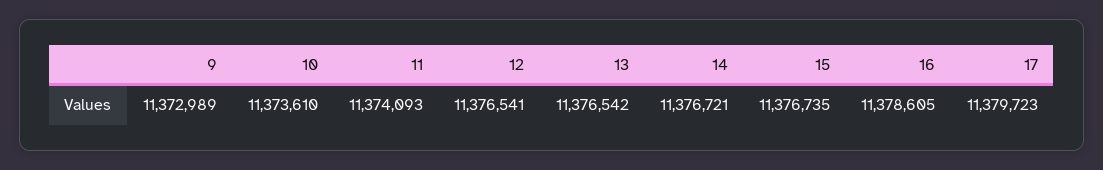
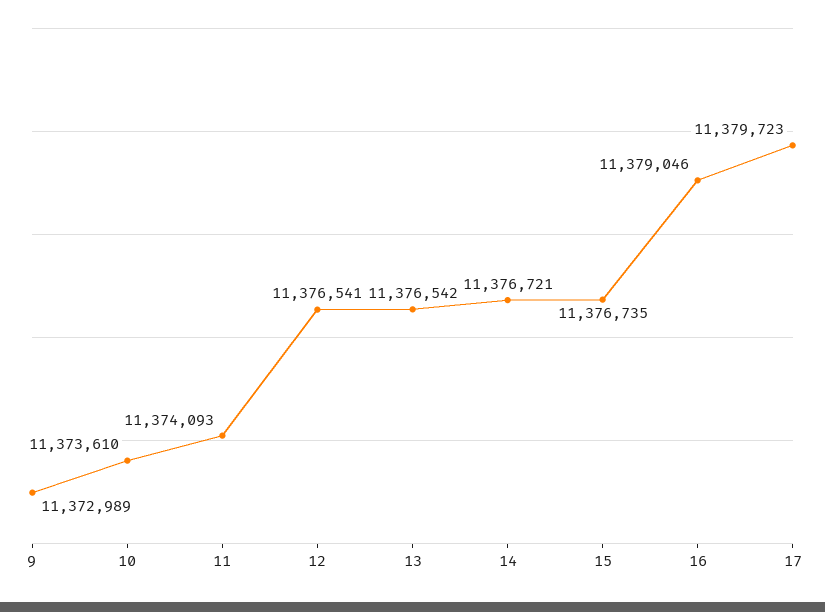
16: 11378605 -> 11379046

